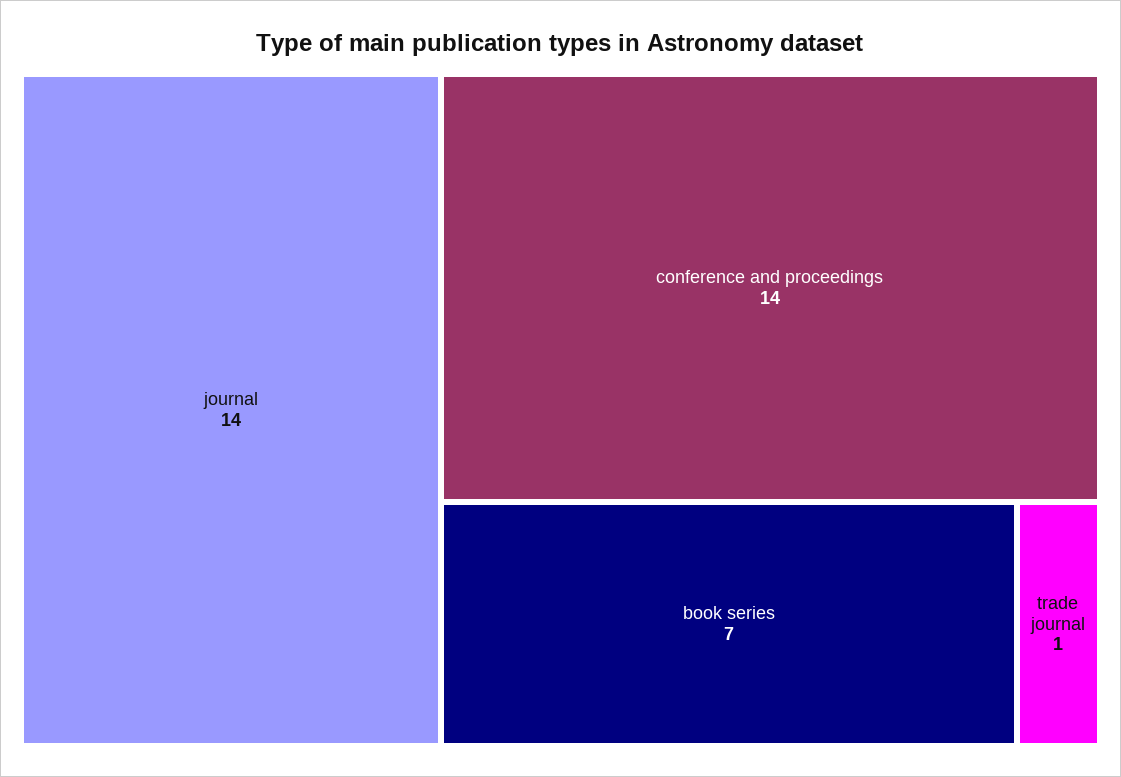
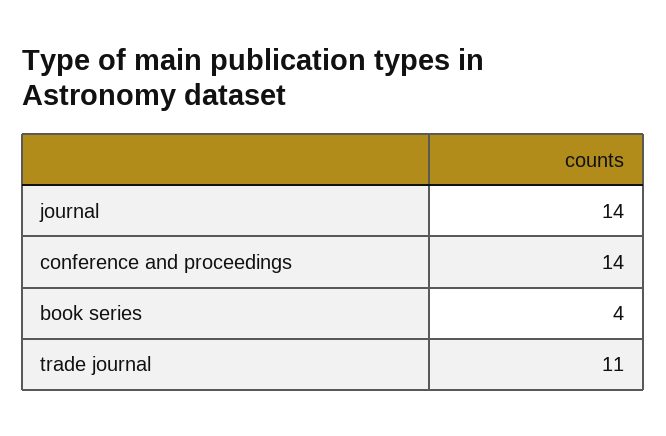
book series: 7 -> 4
trade journal: 1 -> 11

